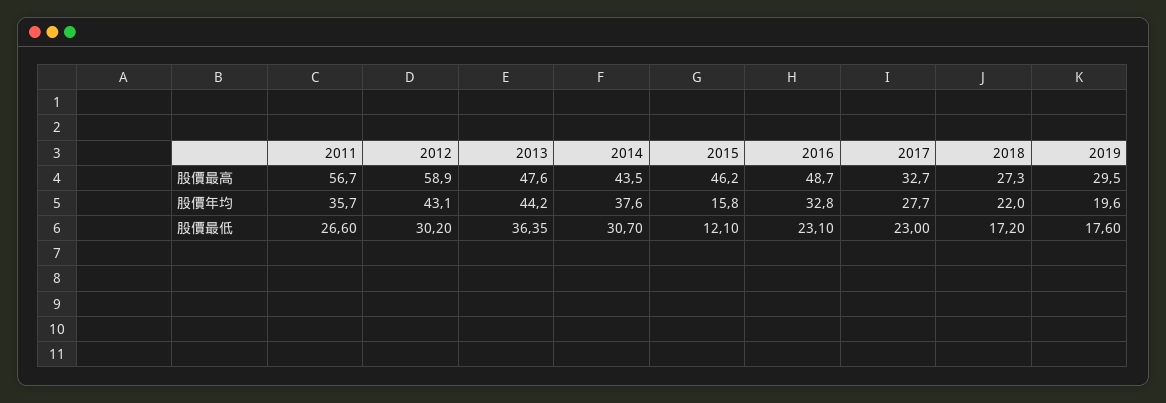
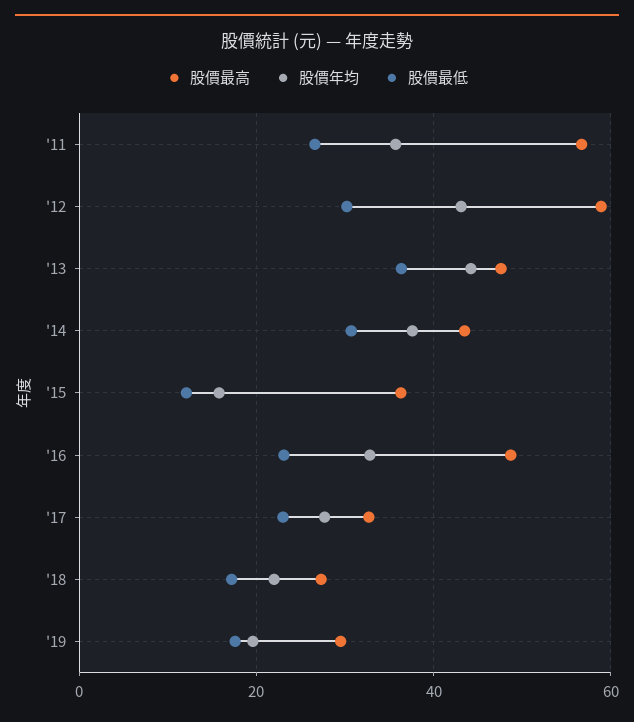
股價最高, 2015: 46.2 -> 36

